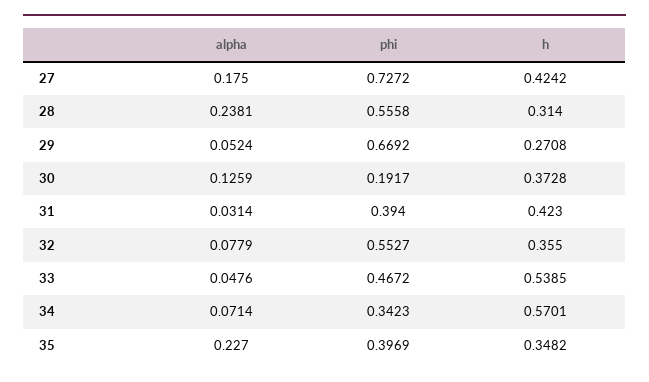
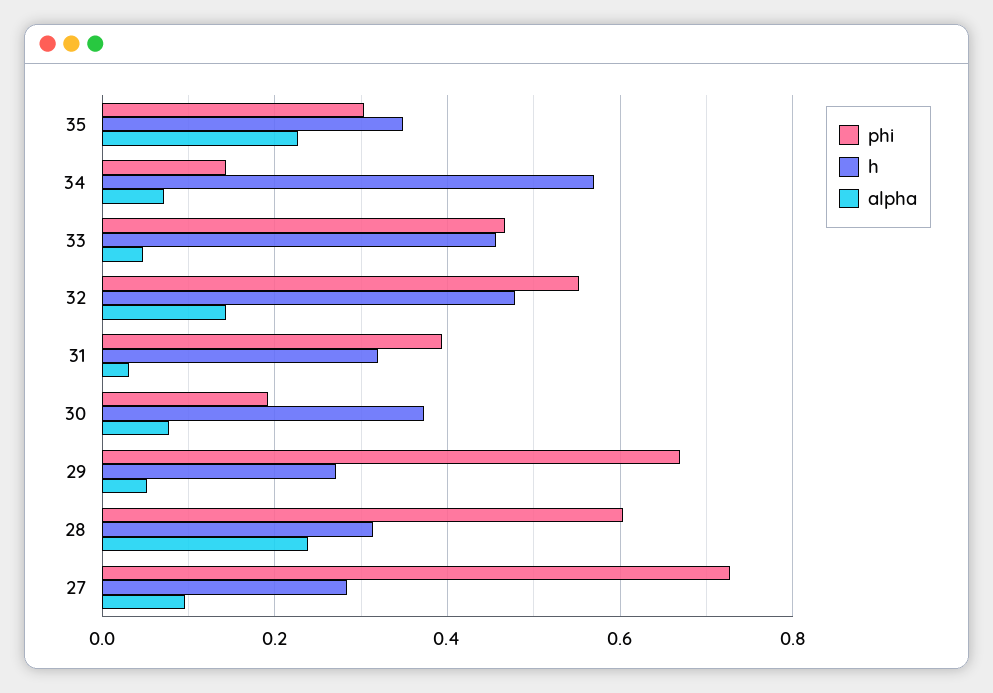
alpha, 27: 0.175 -> 0.1
h, 27: 0.4242 -> 0.28
phi, 28: 0.5558 -> 0.6
alpha, 30: 0.1259 -> 0.08
h, 31: 0.423 -> 0.32
alpha, 32: 0.0779 -> 0.14
h, 32: 0.355 -> 0.48
h, 33: 0.5385 -> 0.46
phi, 34: 0.3423 -> 0.14
phi, 35: 0.3969 -> 0.3

